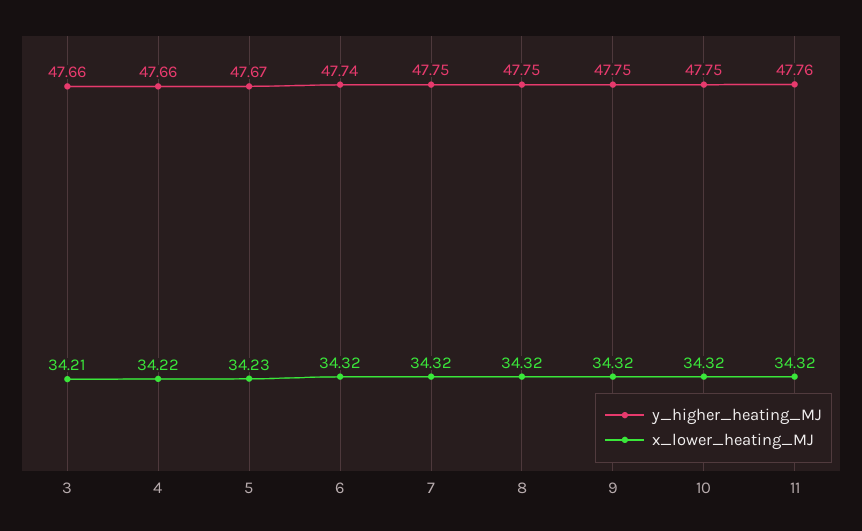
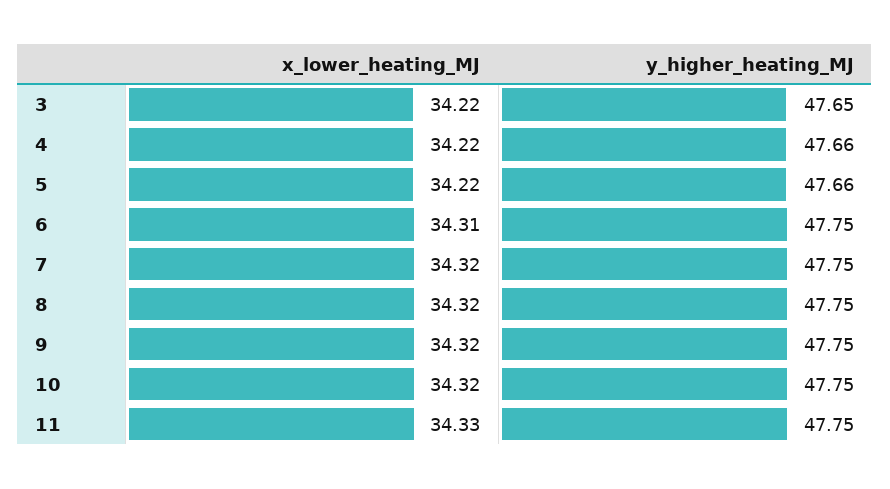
y_higher_heating_MJ, 3: 47.66 -> 47.65
x_lower_heating_MJ, 3: 34.21 -> 34.22
y_higher_heating_MJ, 5: 47.67 -> 47.66
x_lower_heating_MJ, 5: 34.23 -> 34.22
y_higher_heating_MJ, 6: 47.74 -> 47.75
x_lower_heating_MJ, 6: 34.32 -> 34.31
y_higher_heating_MJ, 11: 47.76 -> 47.75
x_lower_heating_MJ, 11: 34.32 -> 34.33

